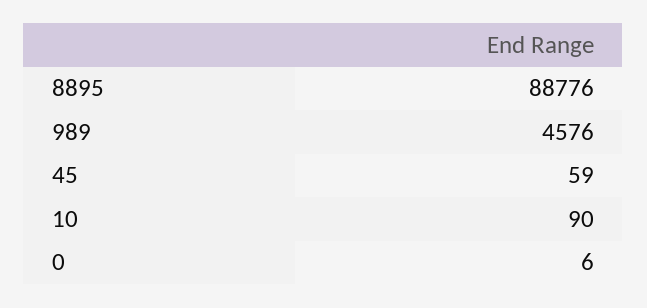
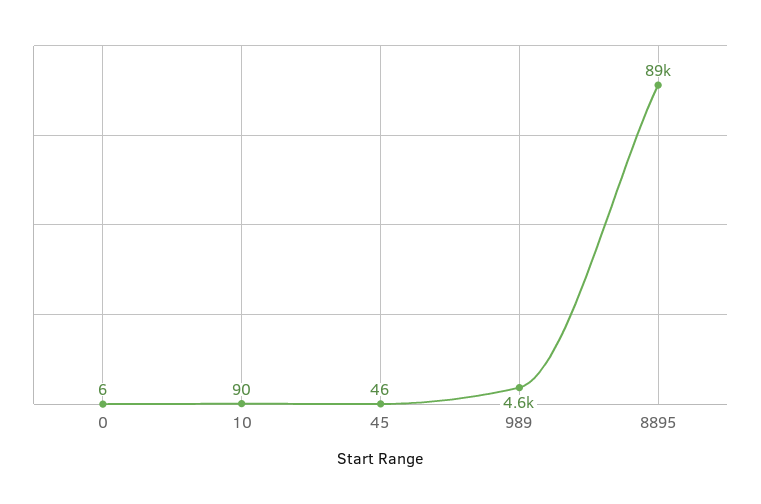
45: 59 -> 46

